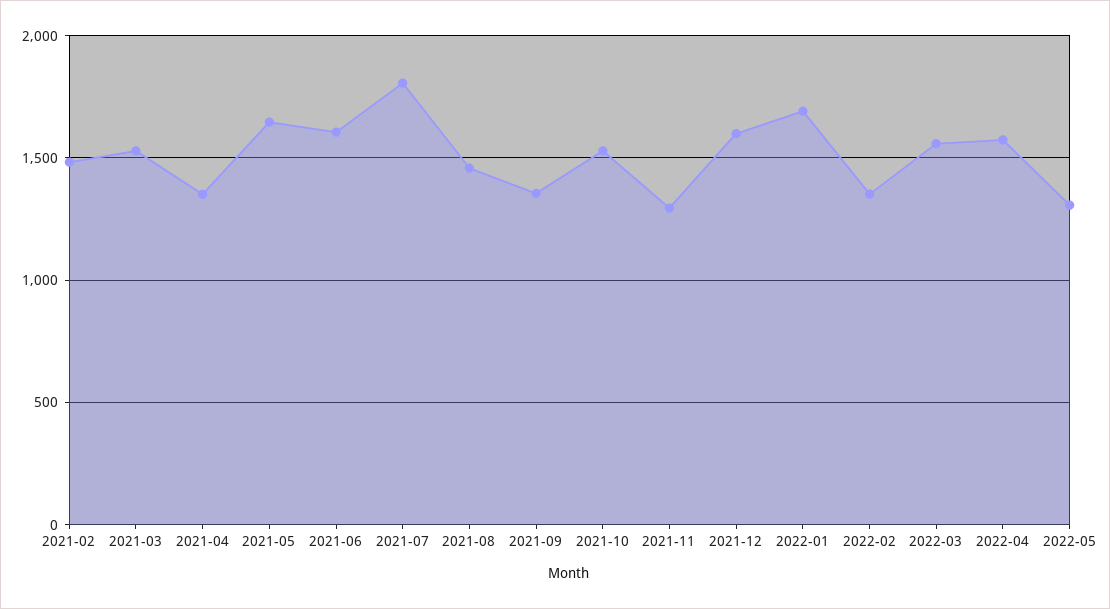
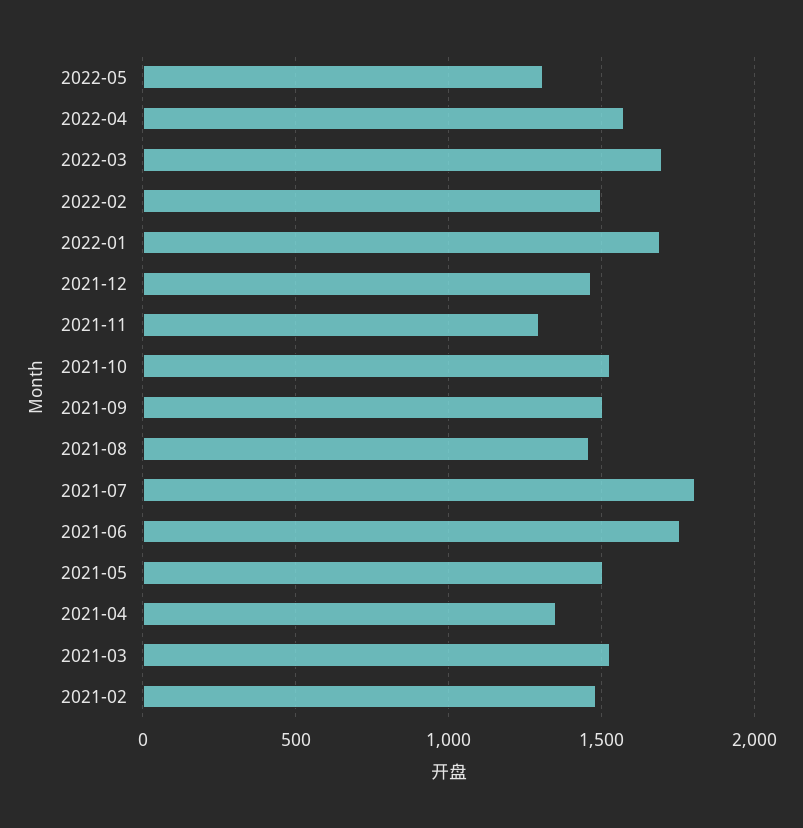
2021-05: 1650 -> 1500
2021-06: 1600 -> 1750
2021-09: 1350 -> 1500
2021-12: 1600 -> 1450
2022-02: 1350 -> 1500
2022-03: 1550 -> 1700

